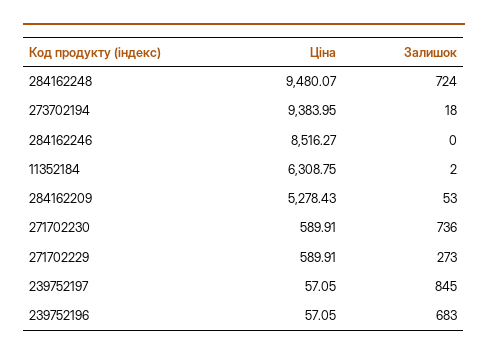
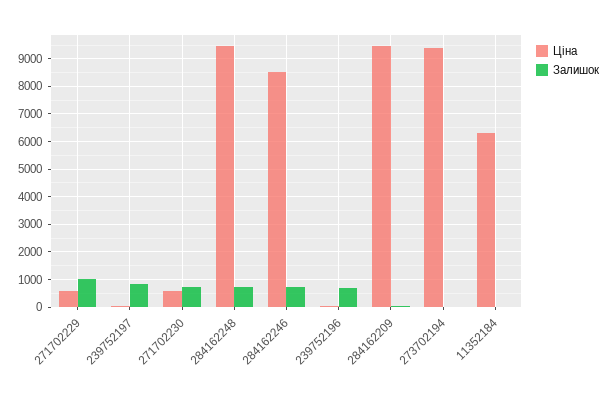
Залишок, 284162246: 0 -> 750
Ціна, 284162209: 5278.43 -> 9500
Залишок, 271702229: 273 -> 1000

